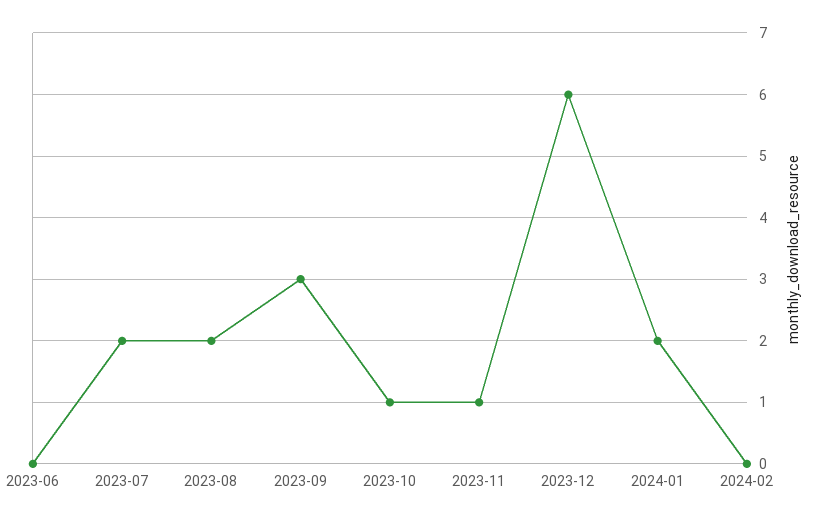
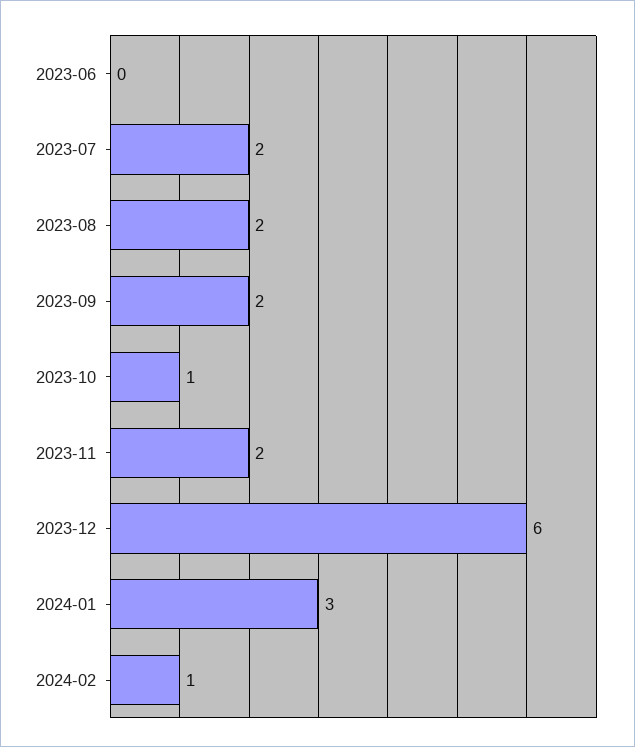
2023-09: 3 -> 2
2023-11: 1 -> 2
2024-01: 2 -> 3
2024-02: 0 -> 1

